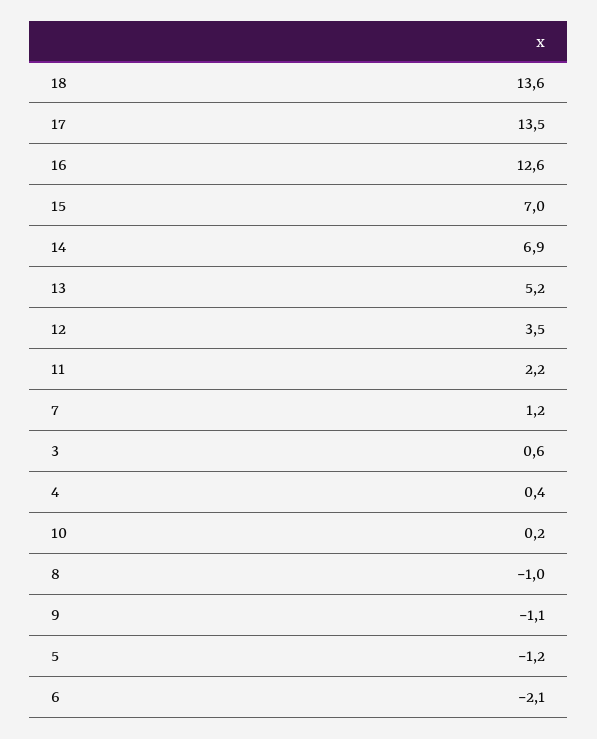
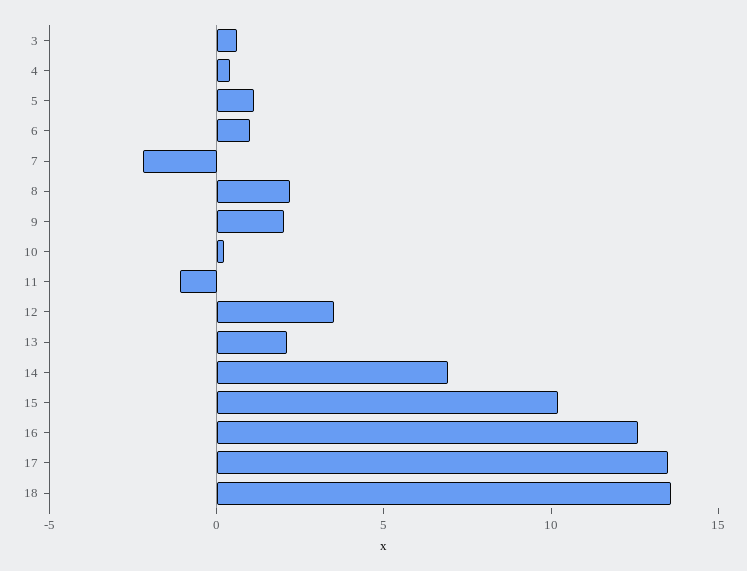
15: 7 -> 10
13: 5.2 -> 2
11: 2.2 -> -1
7: 1.2 -> -2
8: -1 -> 2
9: -1.1 -> 2
5: -1.2 -> 1
6: -2.1 -> 1

